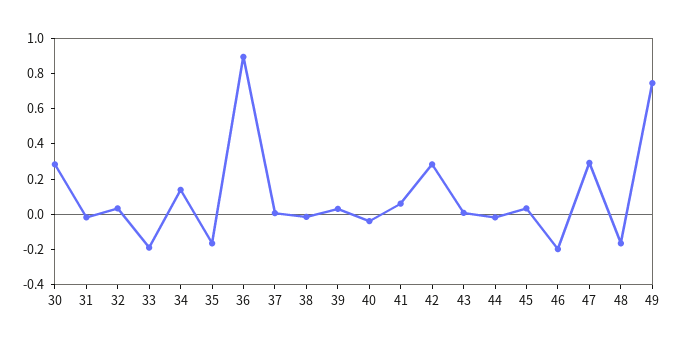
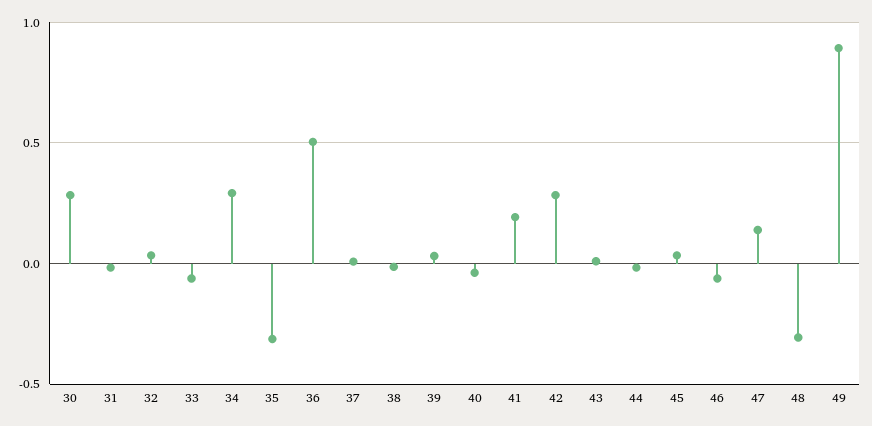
33: -0.2 -> -0.05
34: 0.15 -> 0.3
35: -0.15 -> -0.3
36: 0.9 -> 0.5
41: 0.05 -> 0.2
46: -0.2 -> -0.05
47: 0.3 -> 0.15
48: -0.15 -> -0.3
49: 0.75 -> 0.9

